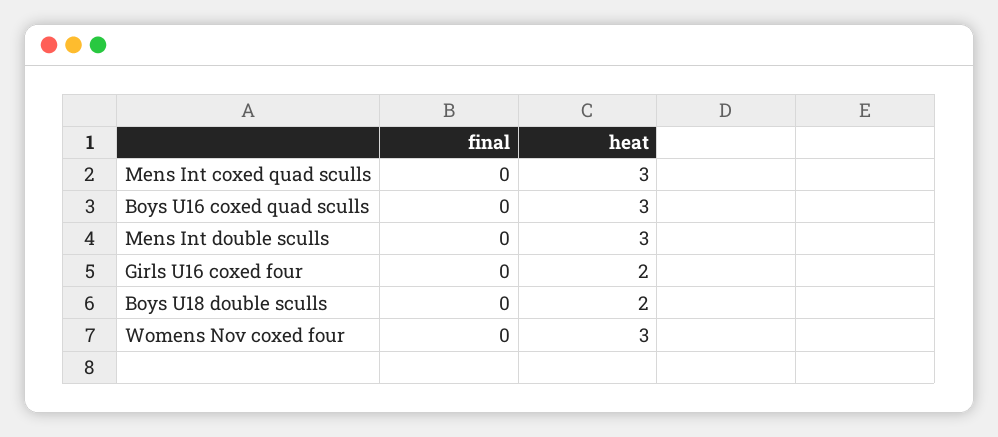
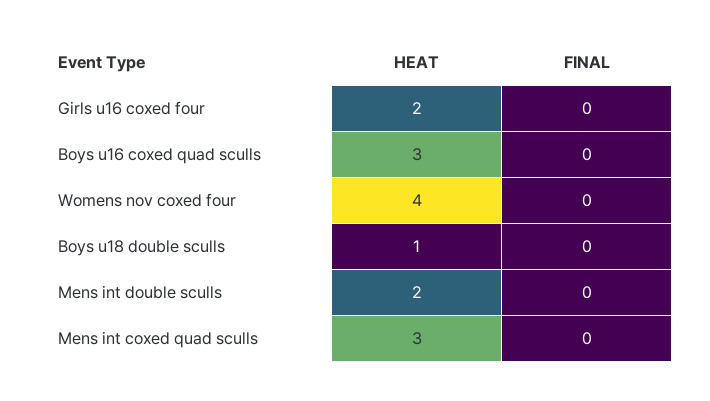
heat, Mens Int double sculls: 3 -> 2
heat, Boys U18 double sculls: 2 -> 1
heat, Womens Nov coxed four: 3 -> 4

